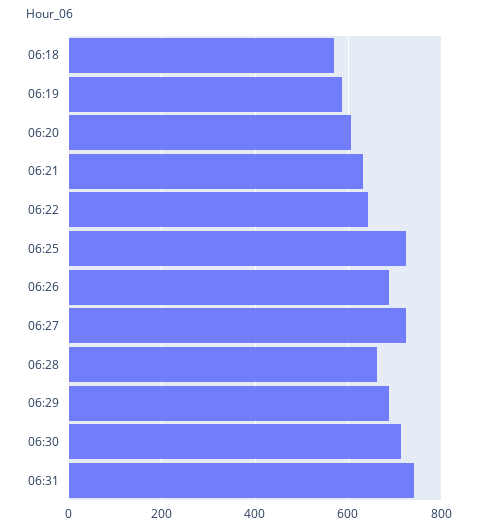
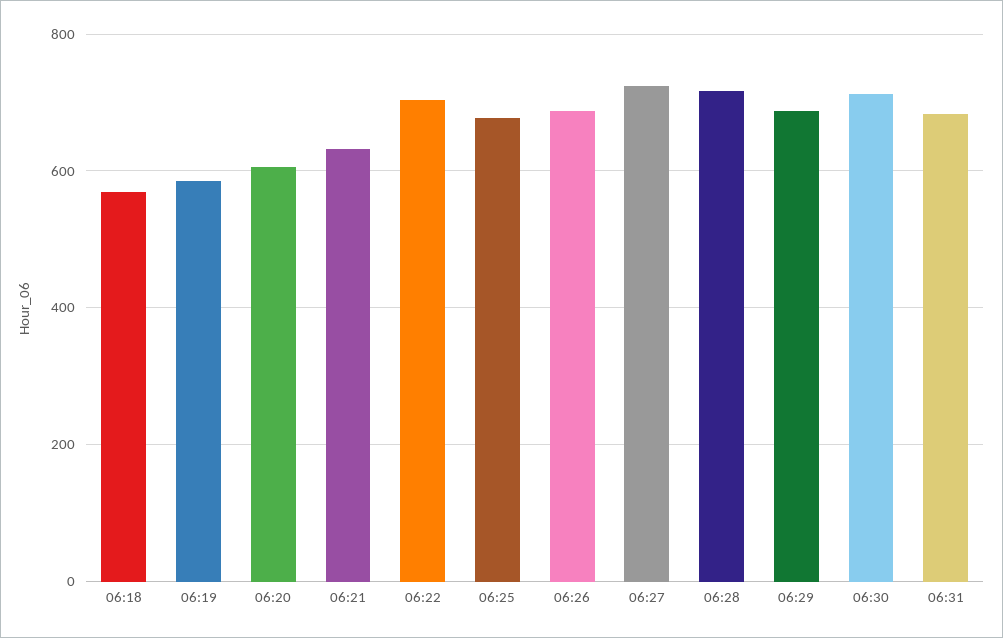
06:22: 640 -> 700
06:25: 720 -> 680
06:28: 660 -> 720
06:31: 740 -> 680

